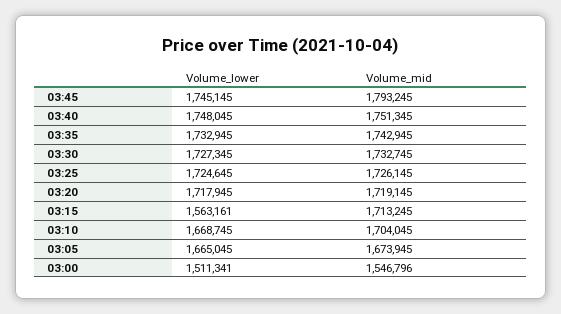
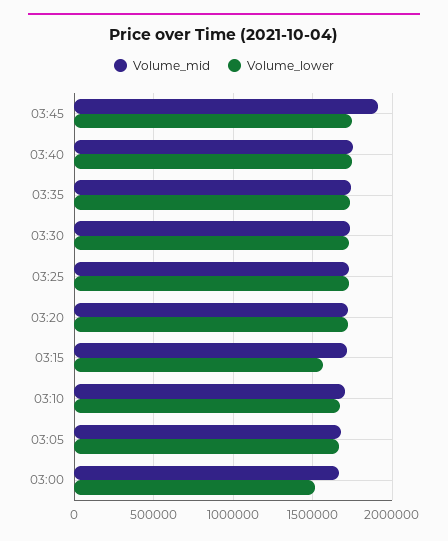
Volume_mid, 03:45: 1793245 -> 1900000
Volume_mid, 03:00: 1546796 -> 1650000

